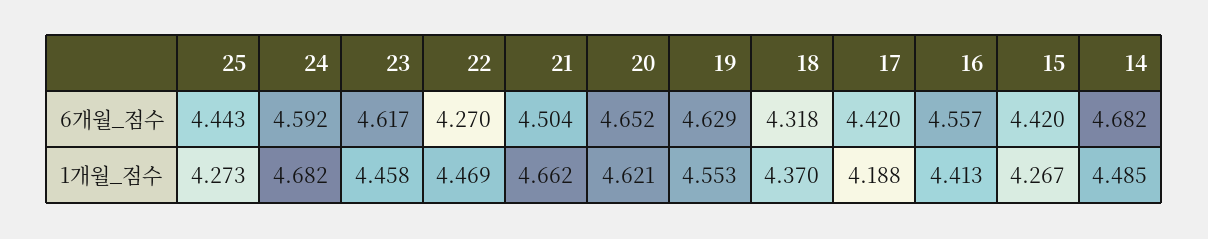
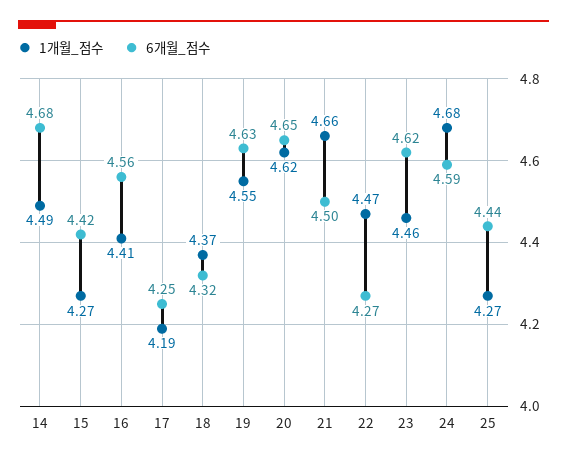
6개월_점수, 17: 4.42 -> 4.25

